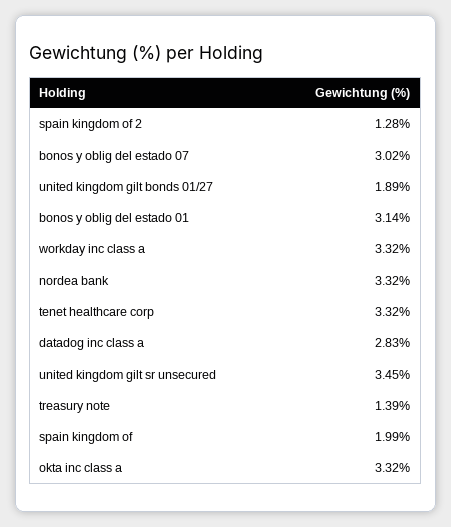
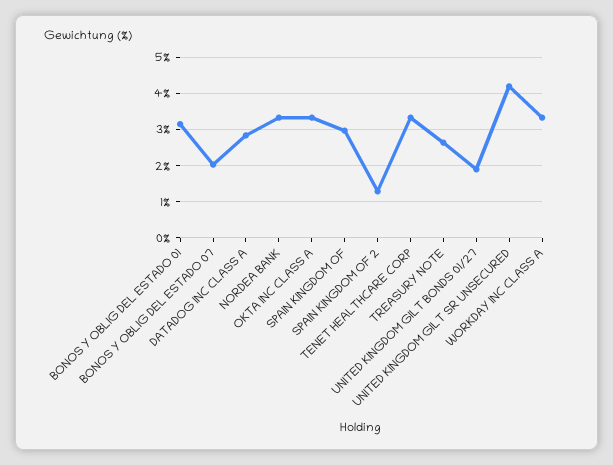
bonos y oblig del estado 07: 3.02 -> 2
united kingdom gilt sr unsecured: 3.45 -> 4.2
treasury note: 1.39 -> 2.6
spain kingdom of: 1.99 -> 3

